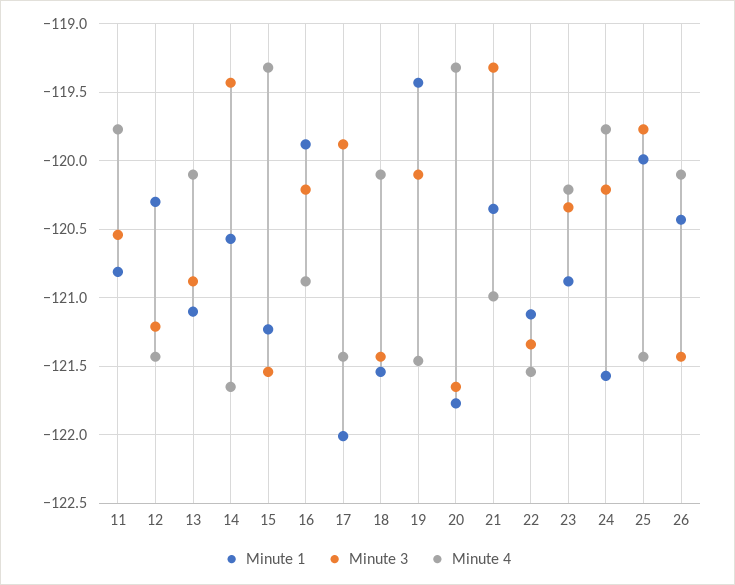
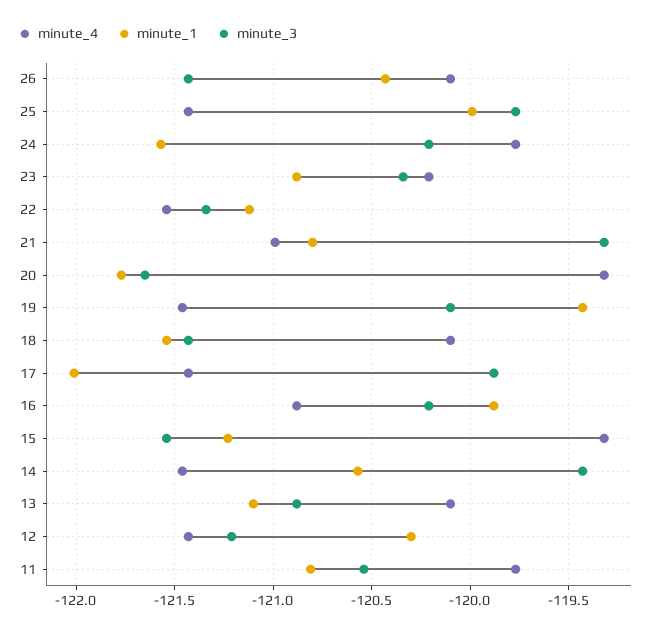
Minute 4, 14: -121.65 -> -121.45
Minute 1, 21: -120.35 -> -120.8

